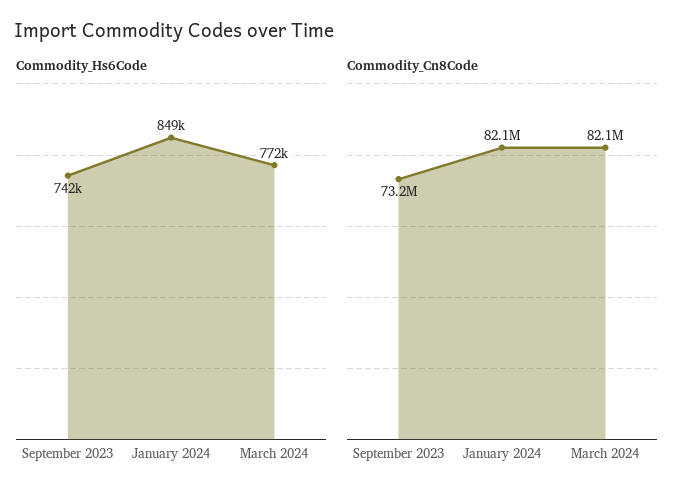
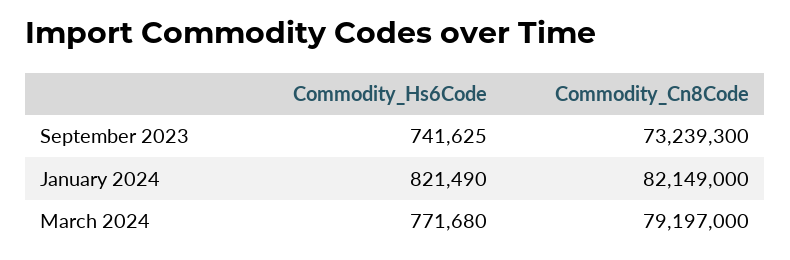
Commodity_Hs6Code, January 2024: 849000 -> 821490
Commodity_Cn8Code, March 2024: 82100000 -> 79197000

